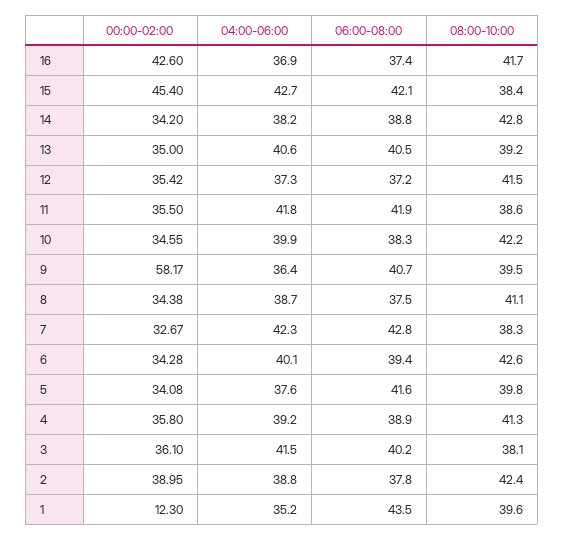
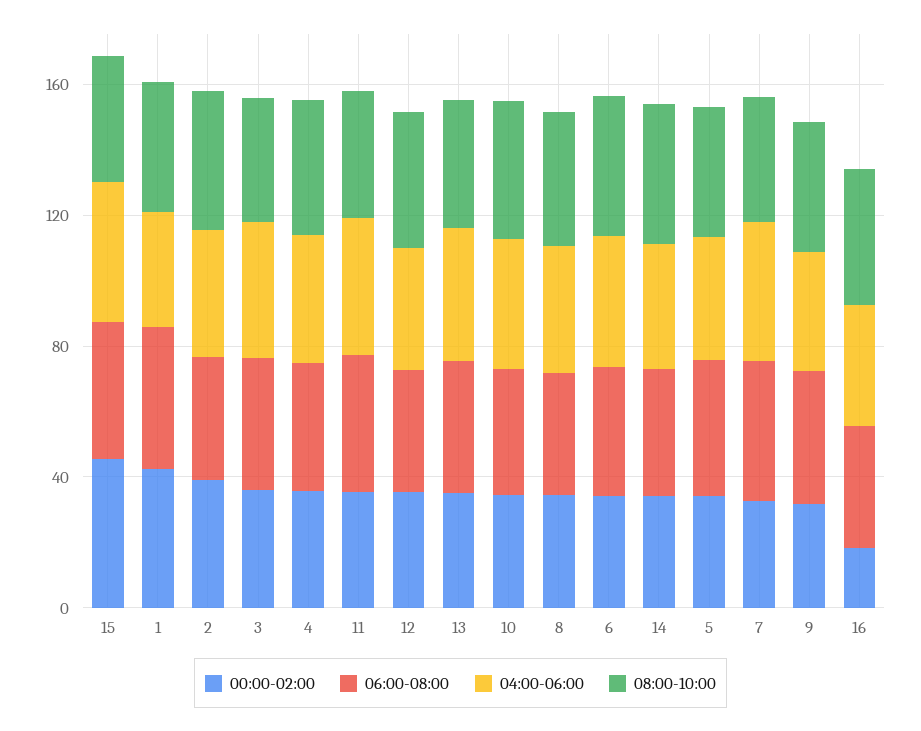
00:00-02:00, 16: 42.6 -> 20
00:00-02:00, 9: 58.17 -> 30
00:00-02:00, 1: 12.3 -> 40

